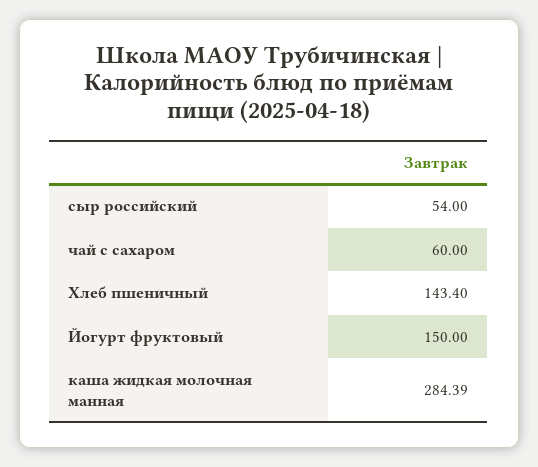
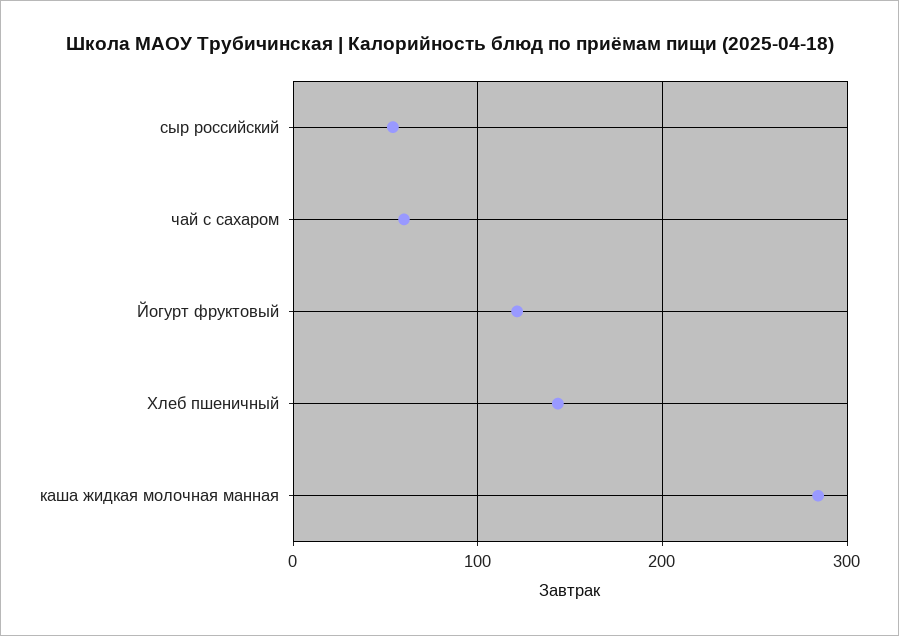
Йогурт фруктовый: 150 -> 120

